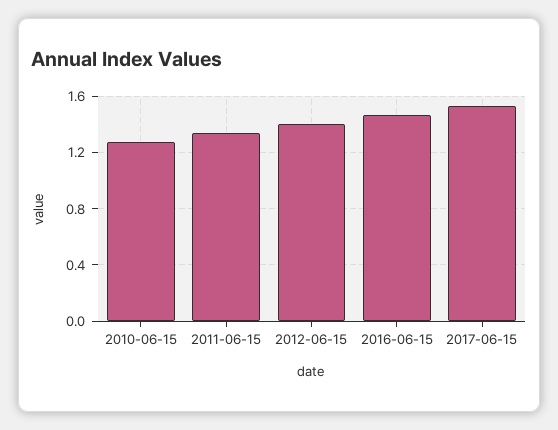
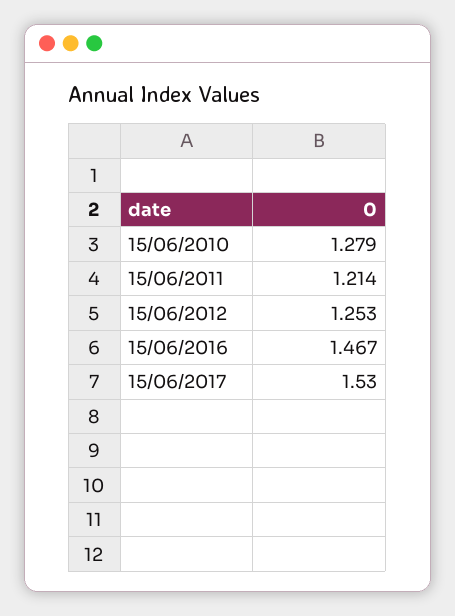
2011-06-15: 1.35 -> 1.214
2012-06-15: 1.4 -> 1.253

